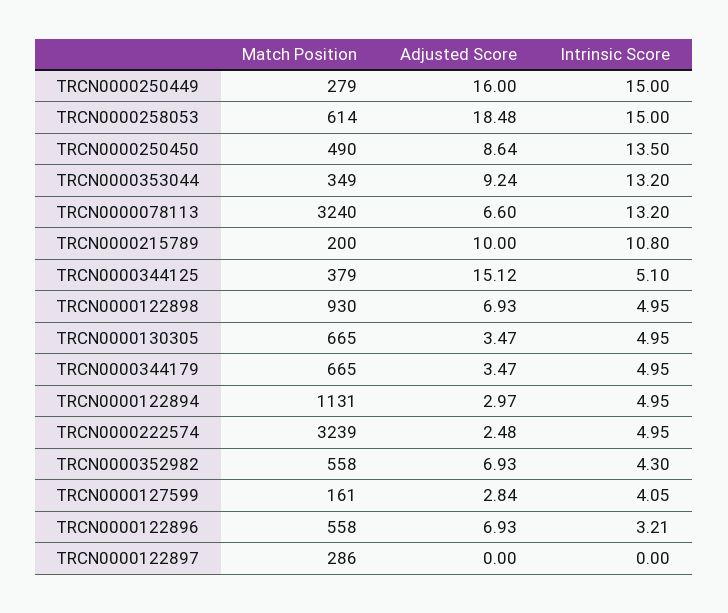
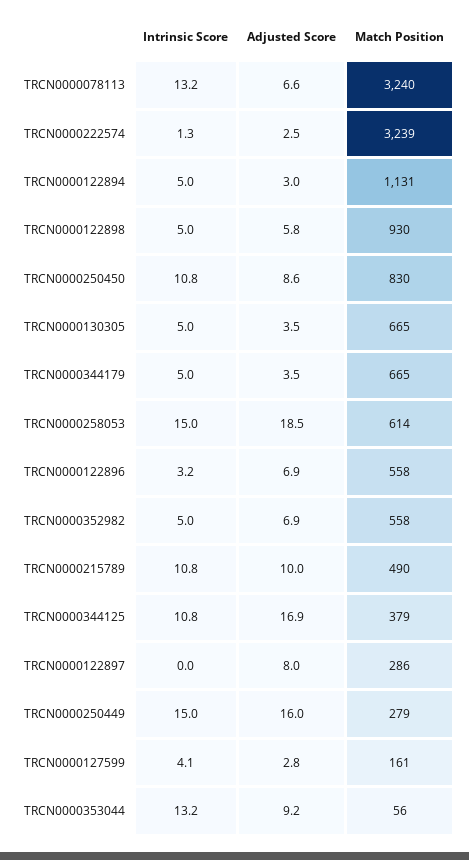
Match Position, TRCN0000250450: 490 -> 830
Intrinsic Score, TRCN0000250450: 13.5 -> 10.8
Match Position, TRCN0000353044: 349 -> 56
Match Position, TRCN0000215789: 200 -> 490
Adjusted Score, TRCN0000344125: 15.12 -> 16.9
Intrinsic Score, TRCN0000344125: 5.1 -> 10.8
Adjusted Score, TRCN0000122898: 6.93 -> 5.8
Intrinsic Score, TRCN0000222574: 4.95 -> 1.3
Intrinsic Score, TRCN0000352982: 4.3 -> 5
Adjusted Score, TRCN0000122897: 0 -> 8

